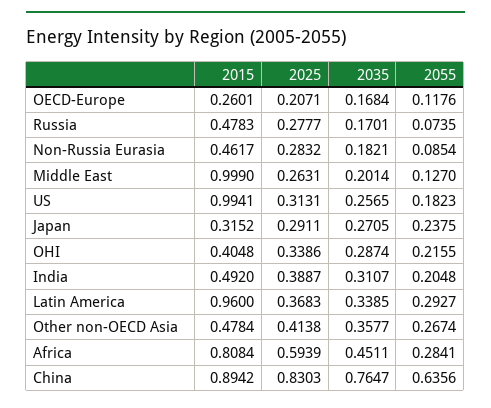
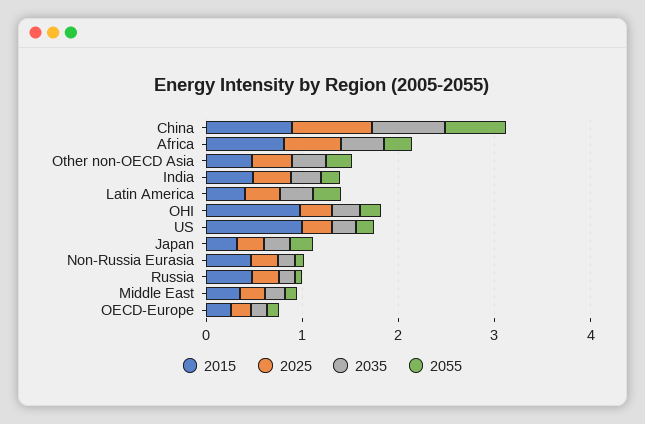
2015, Middle East: 0.999 -> 0.4
2015, OHI: 0.4048 -> 1
2015, Latin America: 0.96 -> 0.4

